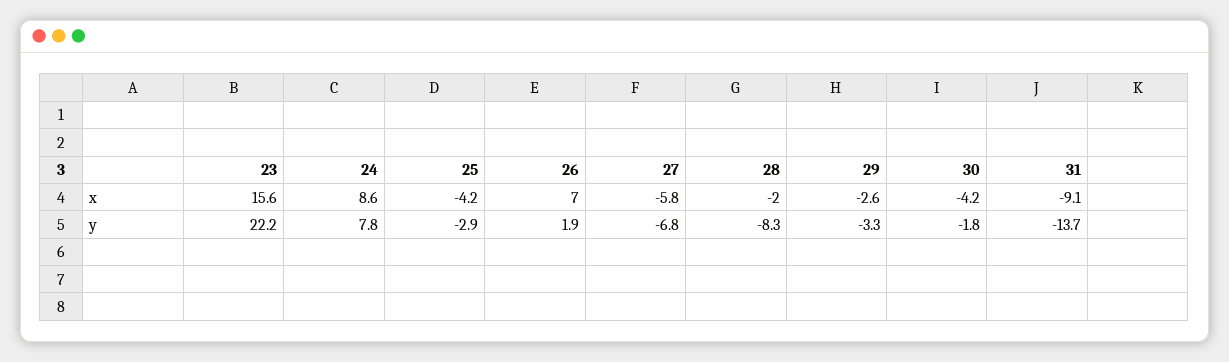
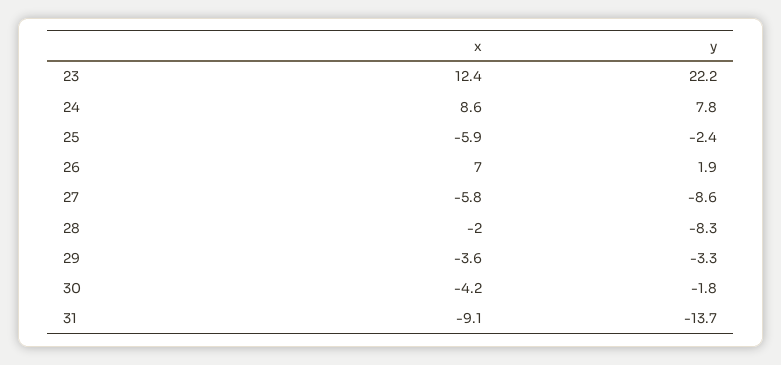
23, x: 15.6 -> 12.4
25, x: -4.2 -> -5.9
29, x: -2.6 -> -3.6
25, y: -2.9 -> -2.4
27, y: -6.8 -> -8.6

